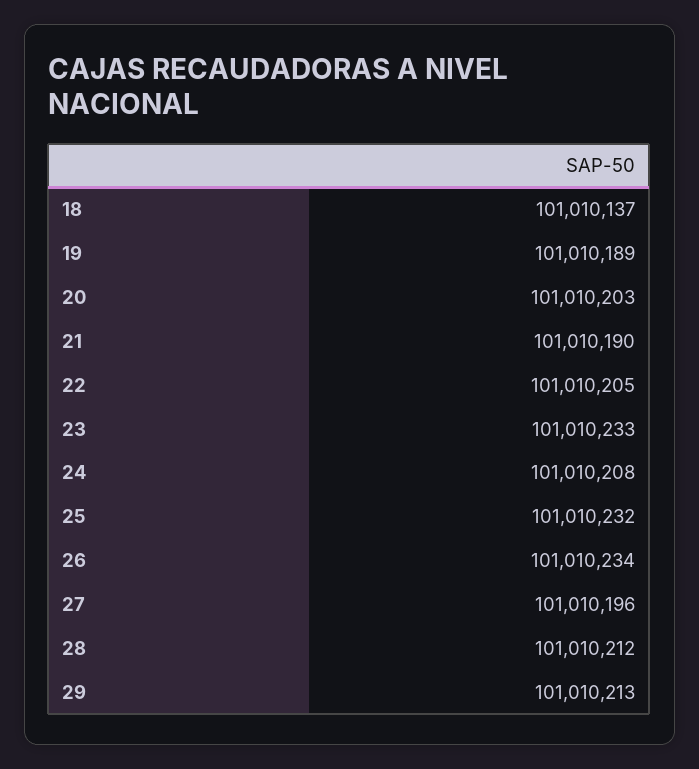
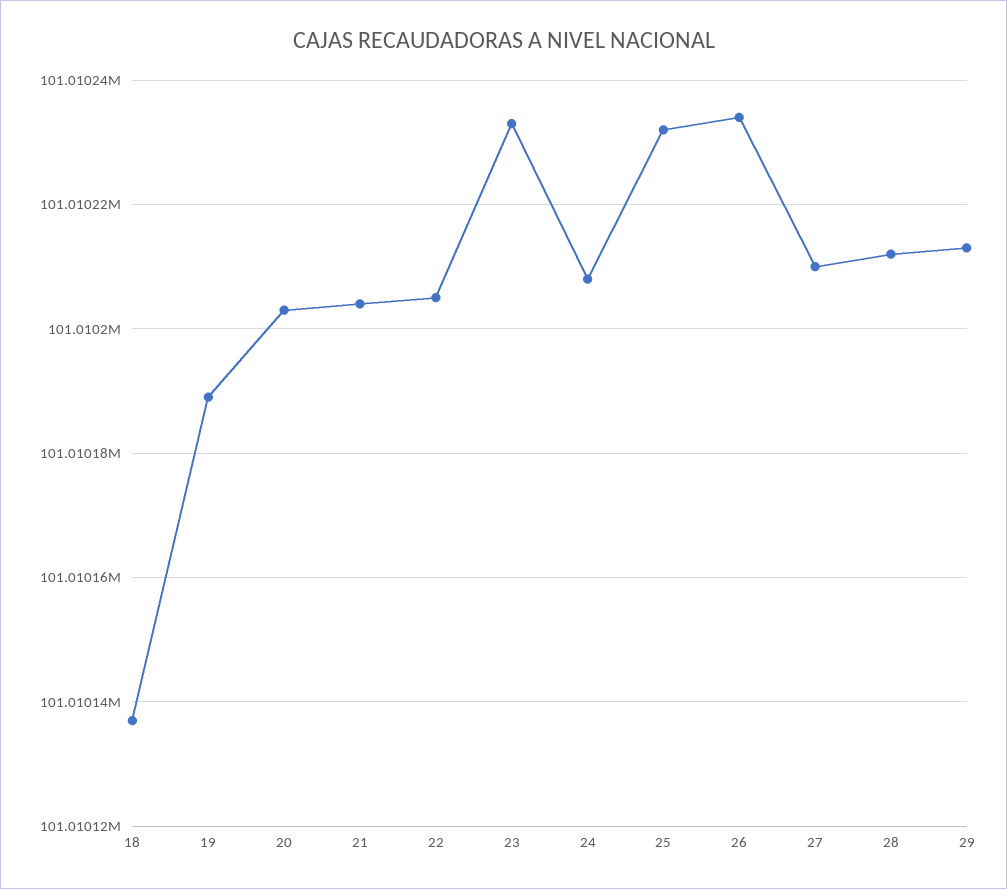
21: 101010190 -> 101010205
27: 101010196 -> 101010210

